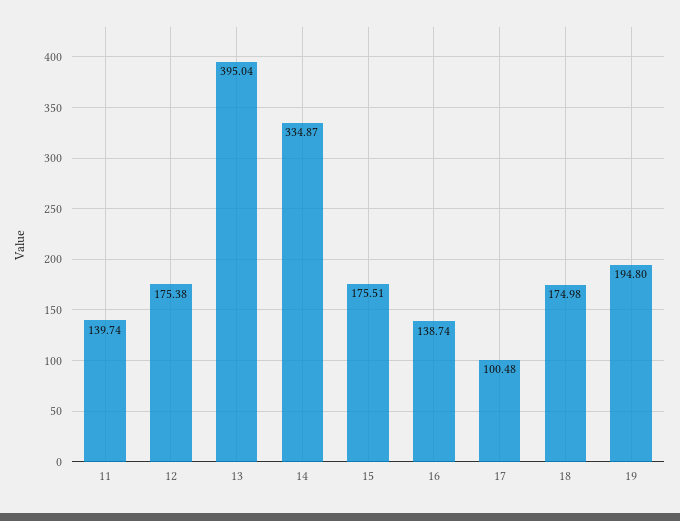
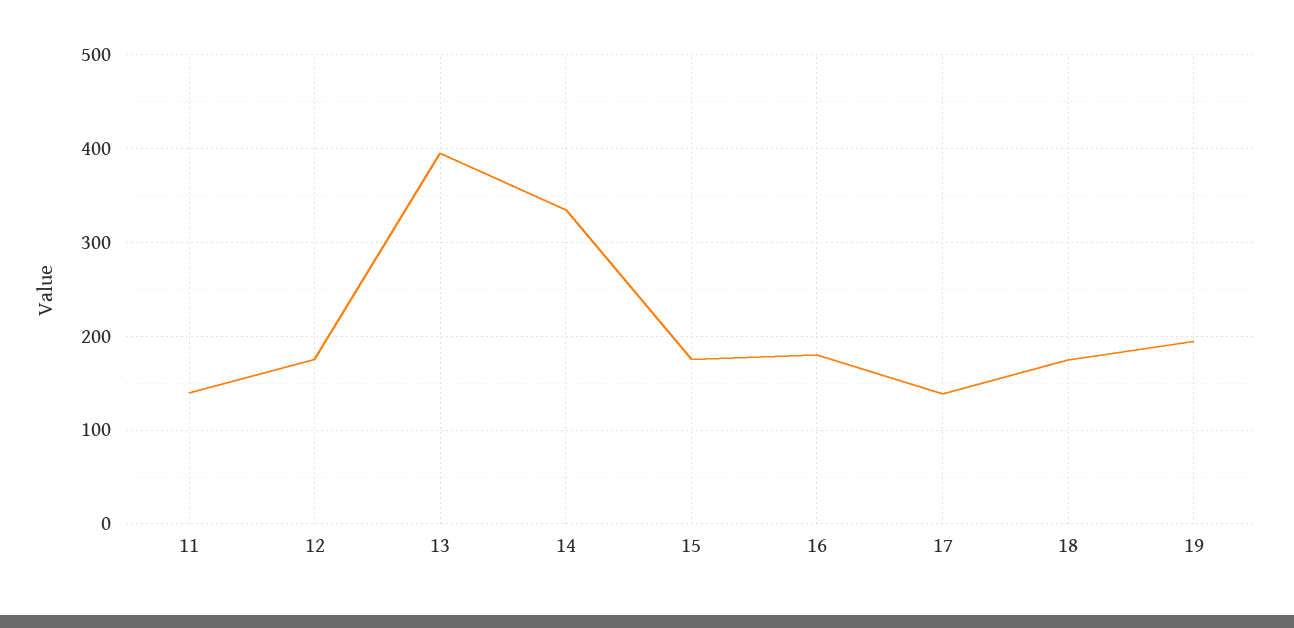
16: 138.74 -> 180
17: 100.48 -> 140

